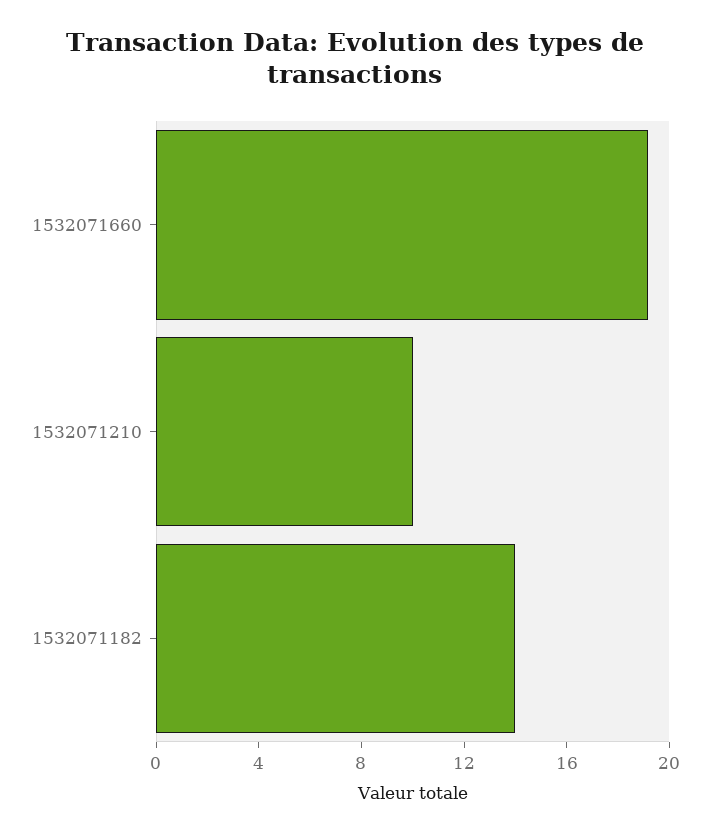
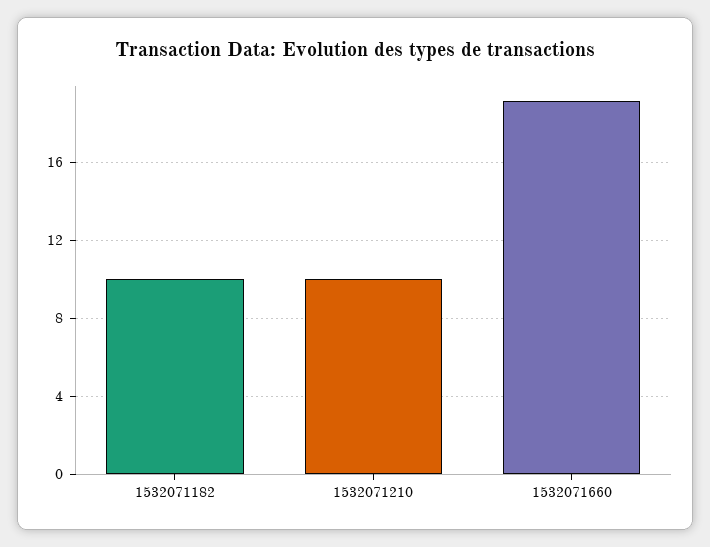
1532071182: 14 -> 10

